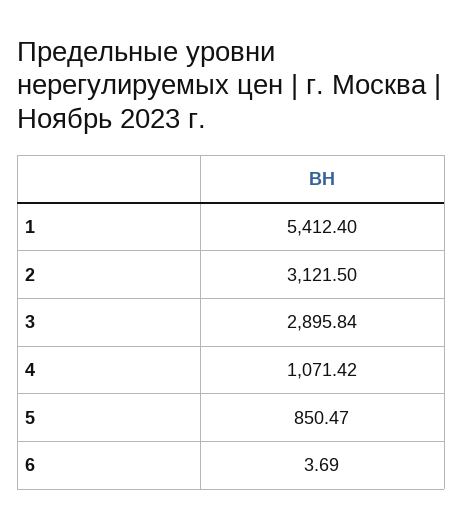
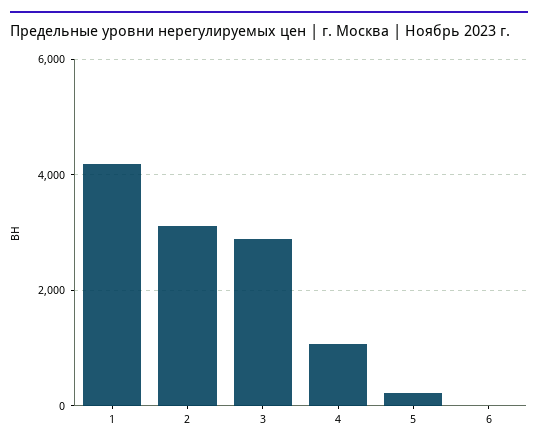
1: 5412.4 -> 4200
5: 850.47 -> 200

